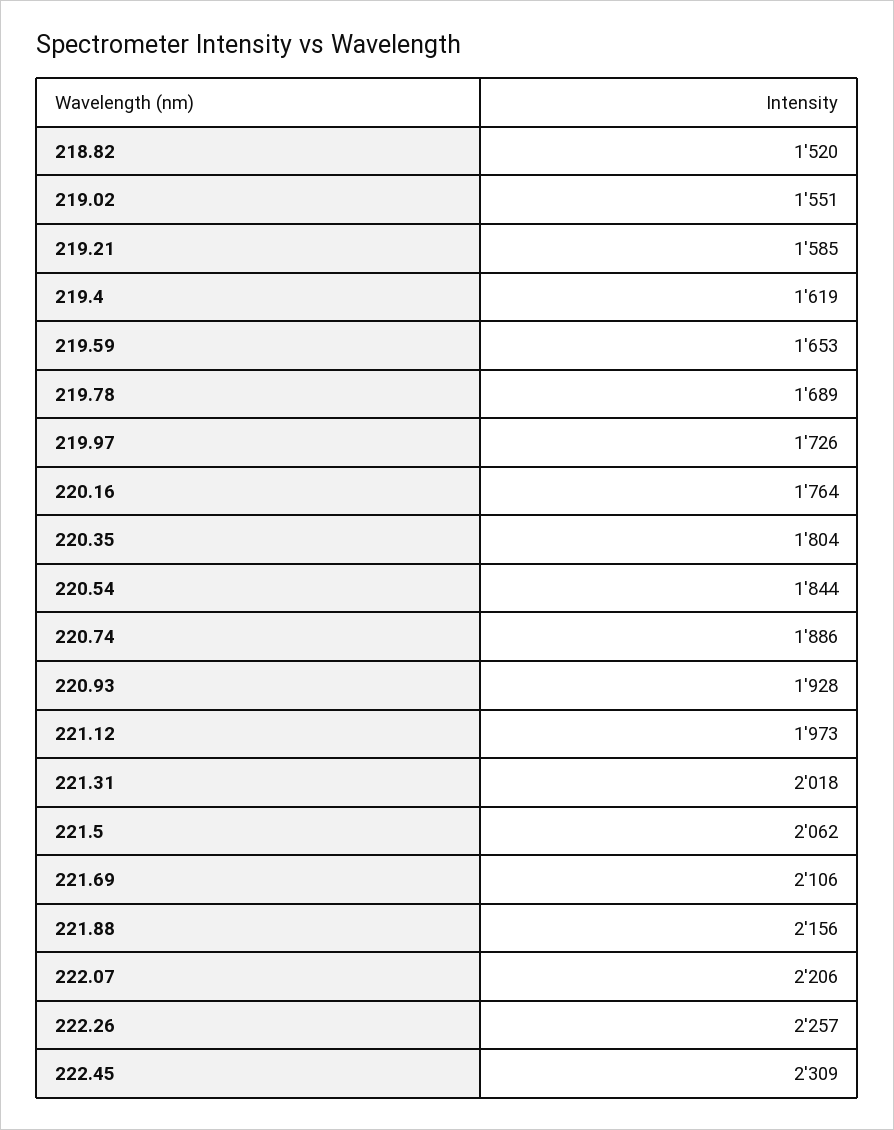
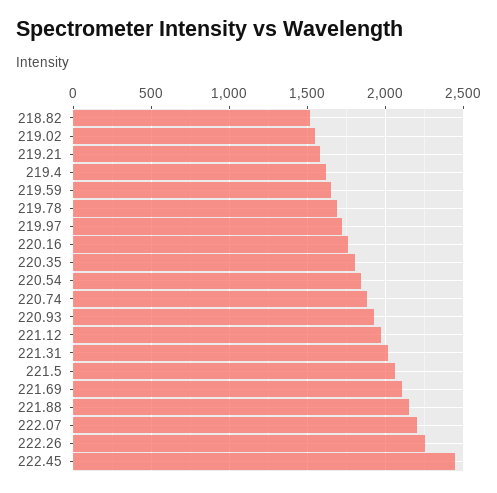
222.45: 2309 -> 2450

